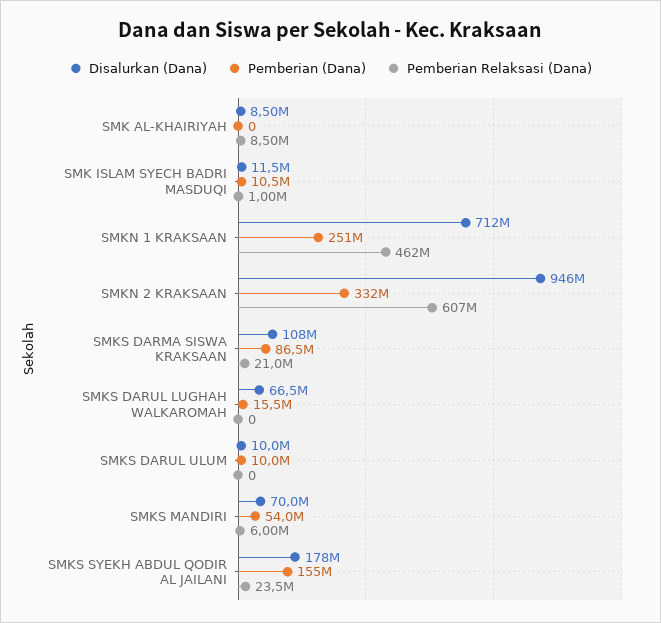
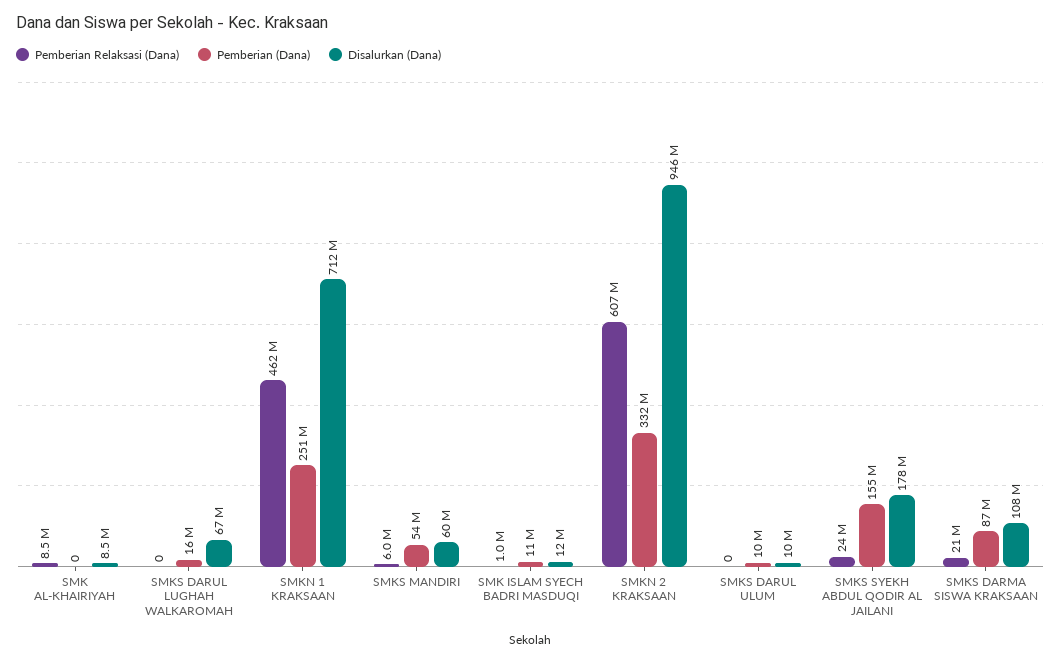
Disalurkan (Dana), SMKS MANDIRI: 70000000 -> 60000000

